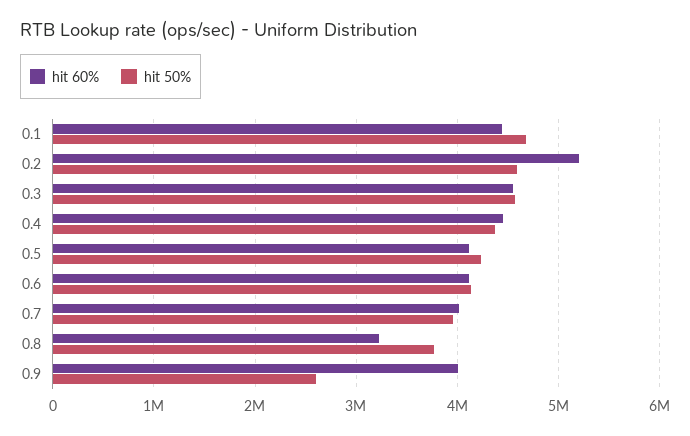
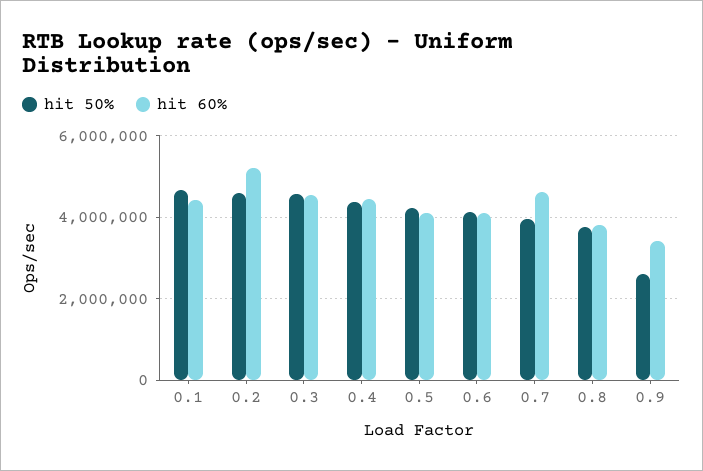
hit 60%, 0.7: 4000000 -> 4600000
hit 60%, 0.8: 3200000 -> 3800000
hit 60%, 0.9: 4000000 -> 3400000

